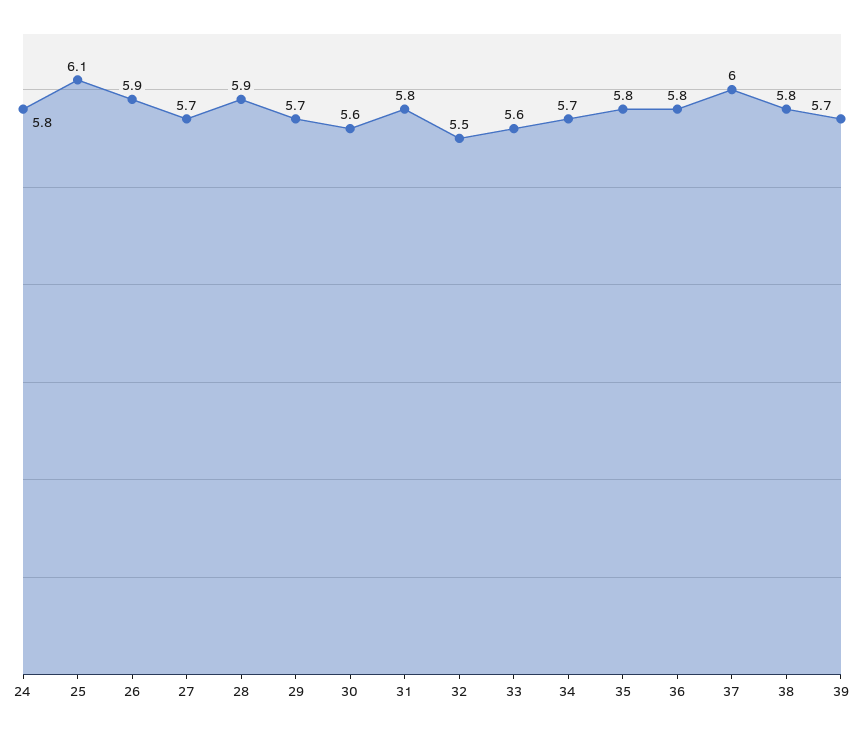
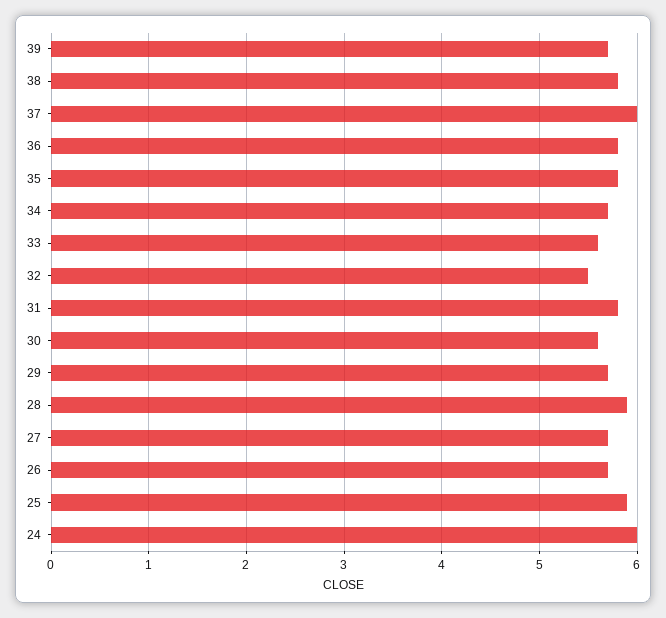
24: 5.8 -> 6
25: 6.1 -> 5.9
26: 5.9 -> 5.7

